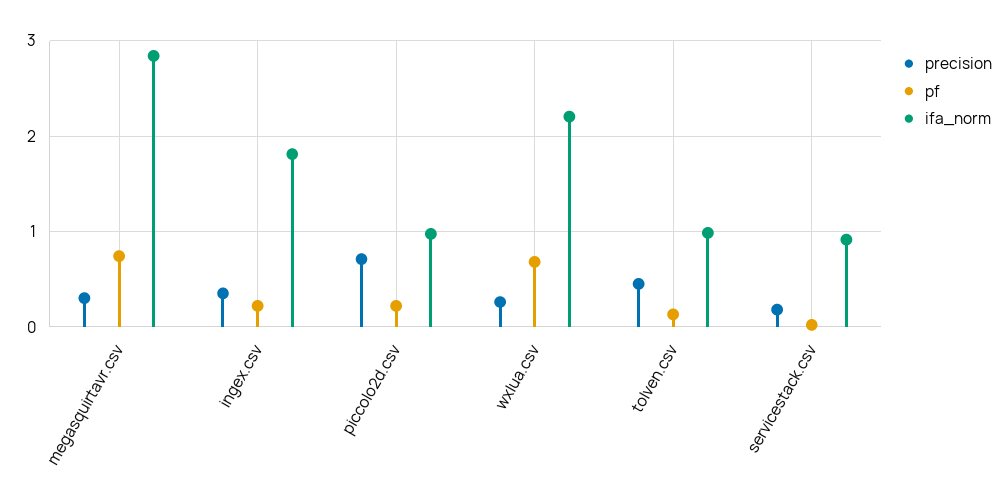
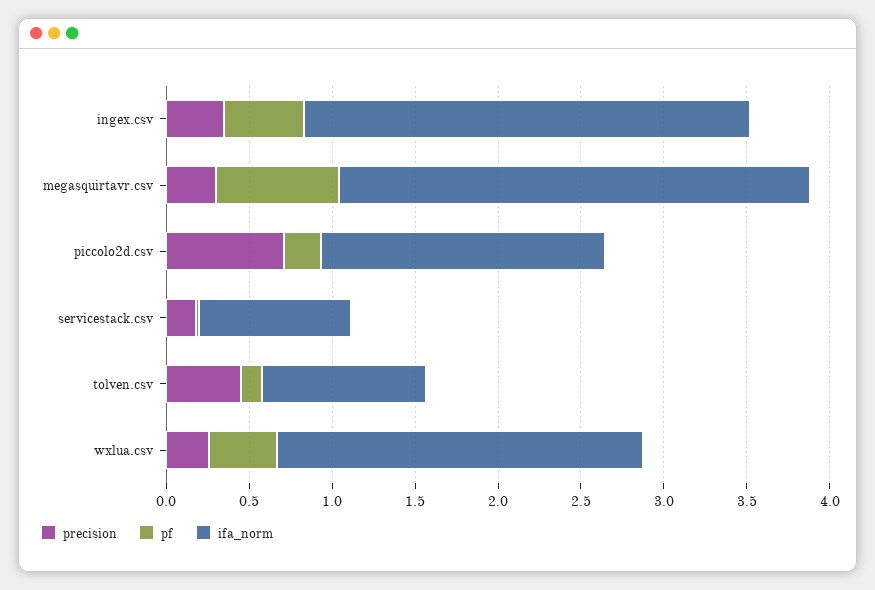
pf, ingex.csv: 0.2 -> 0.5
ifa_norm, ingex.csv: 1.8 -> 2.7
ifa_norm, piccolo2d.csv: 1 -> 1.7
pf, wxlua.csv: 0.7 -> 0.4

